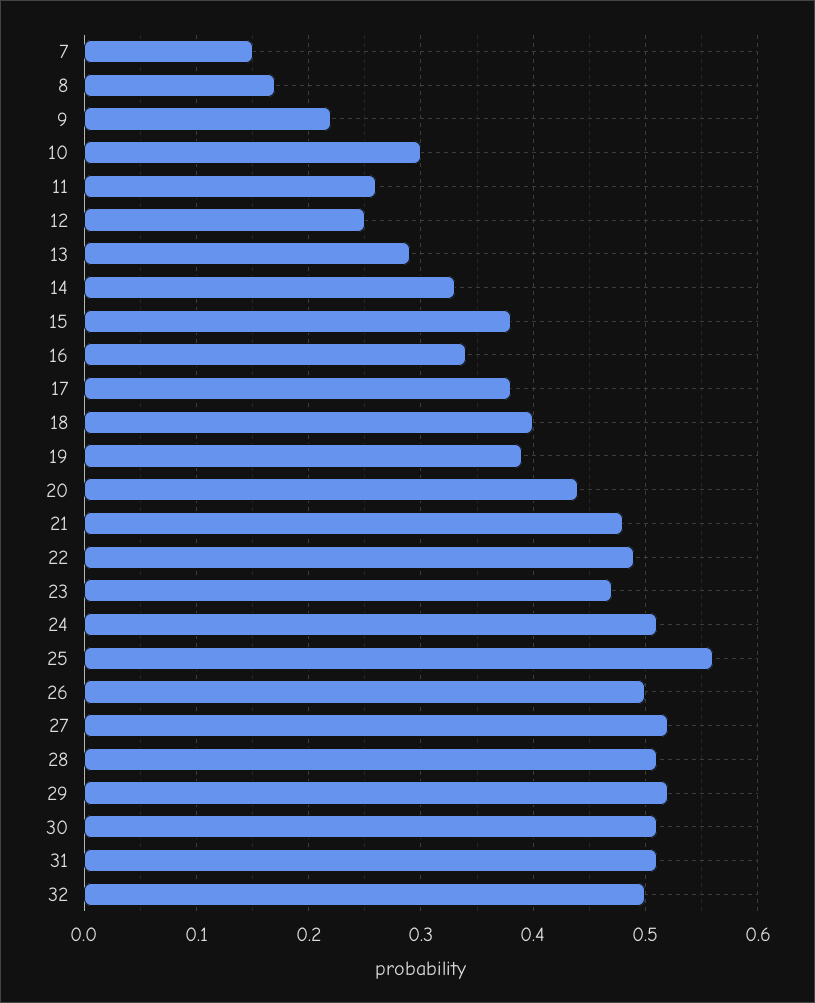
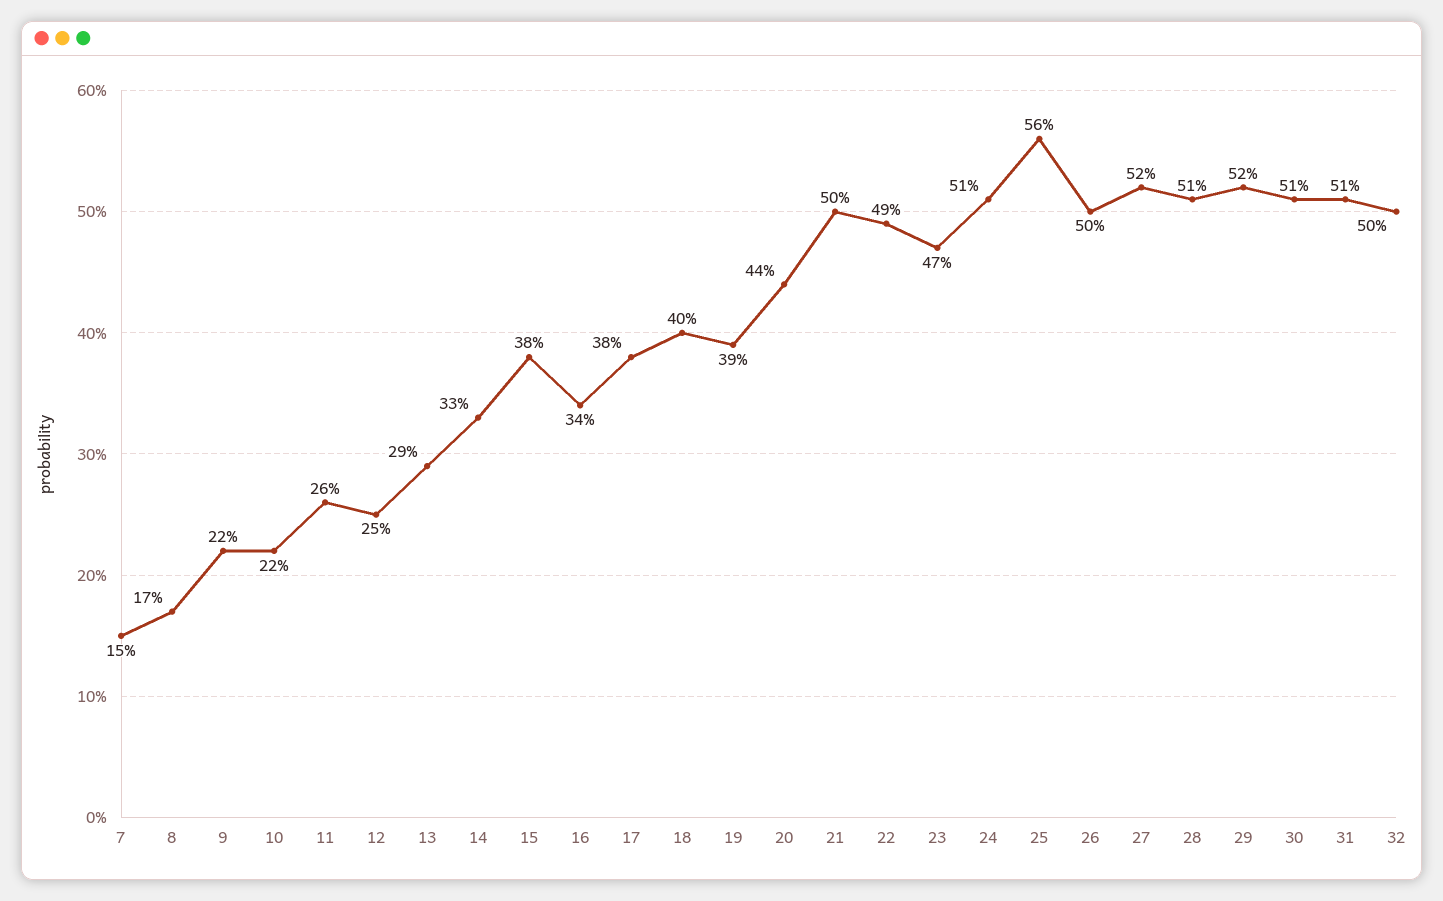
10: 0.3 -> 0.22
21: 0.48 -> 0.5

